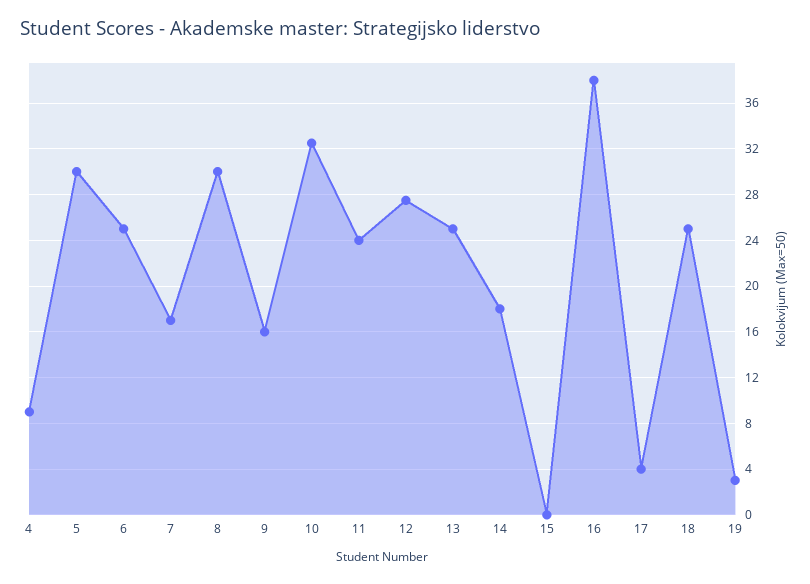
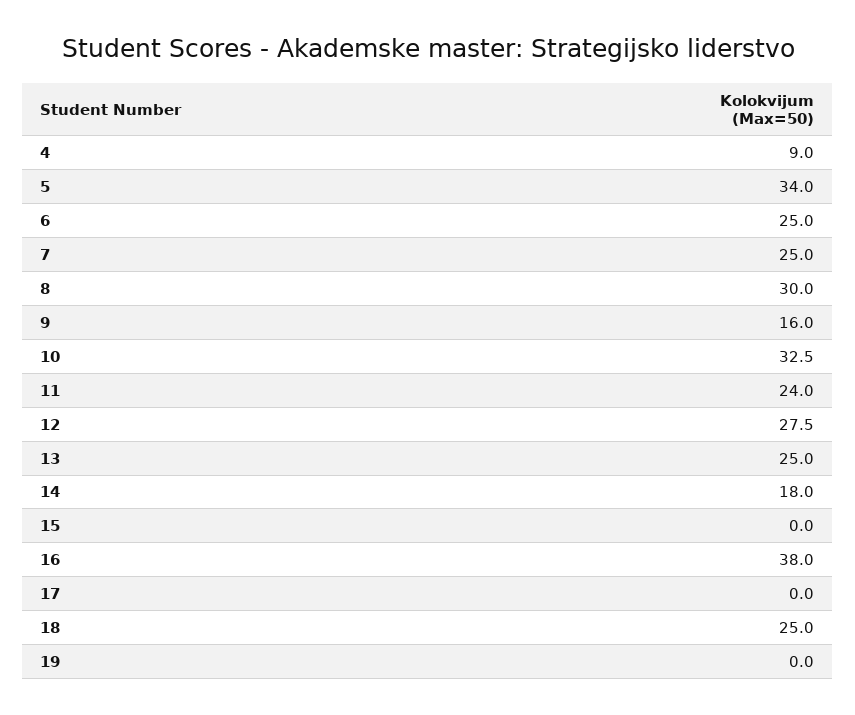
5: 30 -> 34
7: 17 -> 25
17: 4 -> 0
19: 3 -> 0

